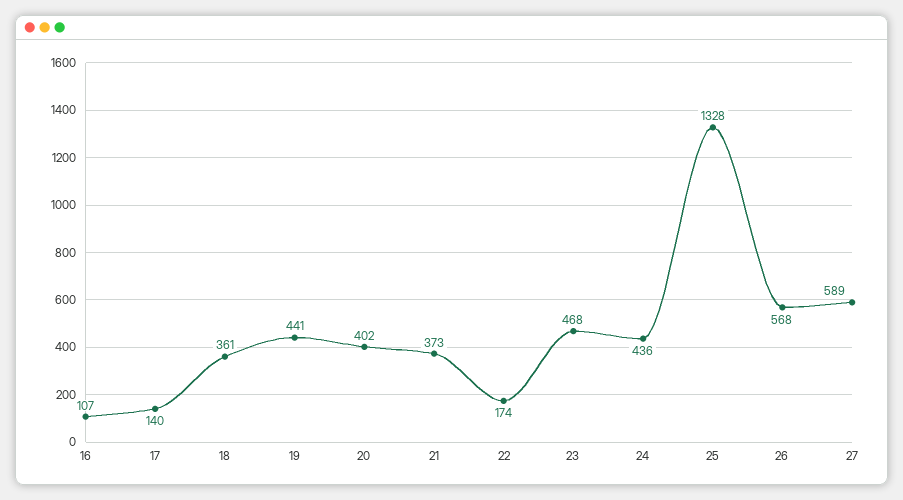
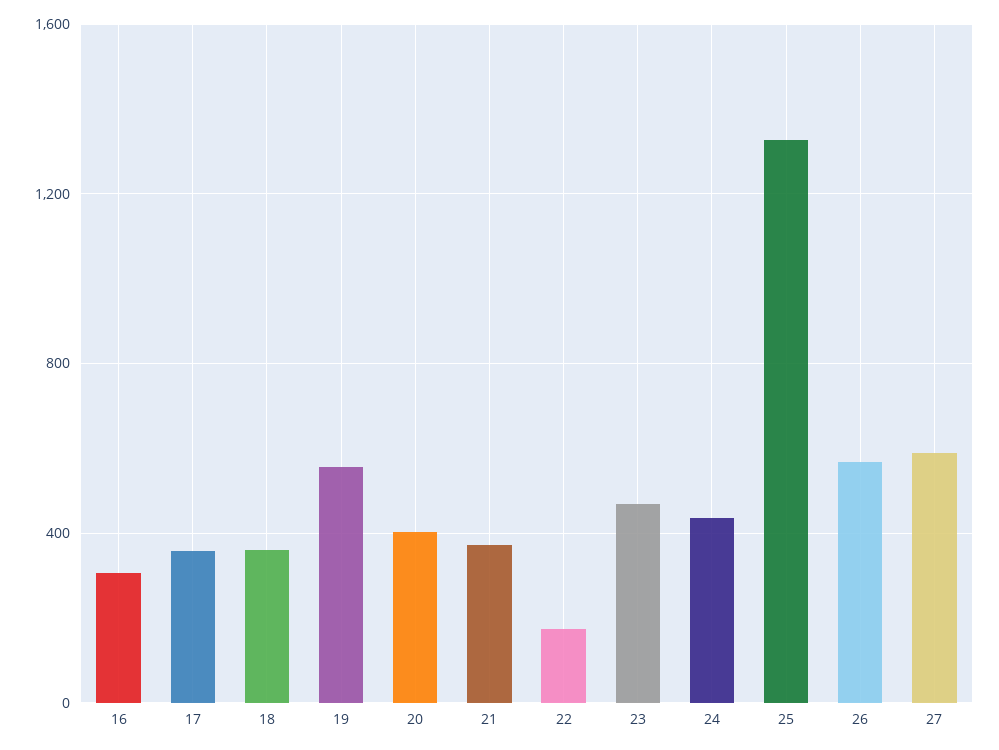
16: 107 -> 300
17: 140 -> 350
19: 441 -> 550

